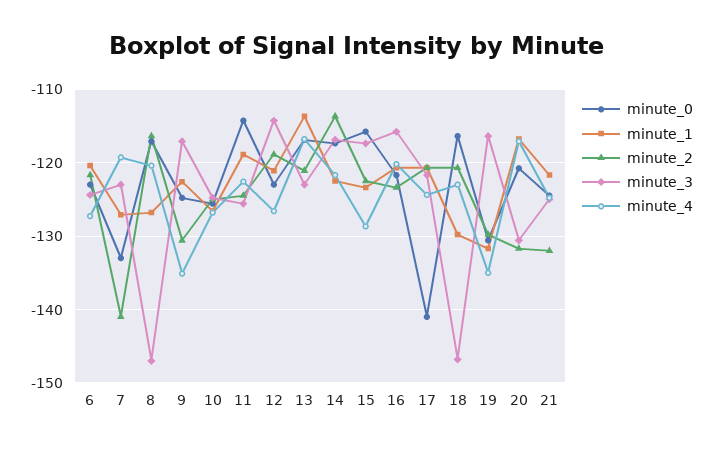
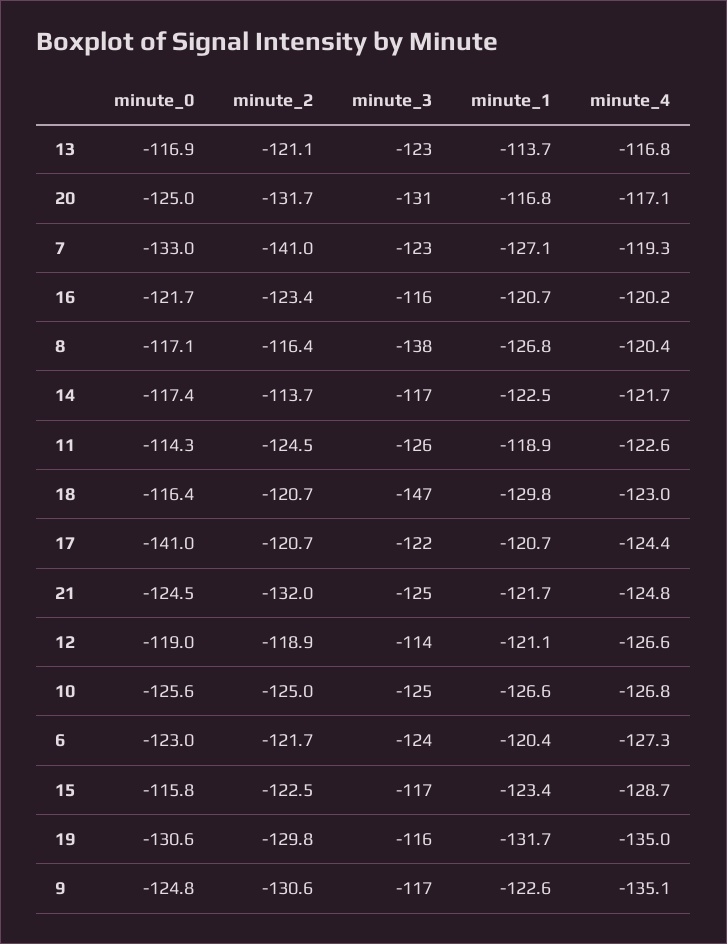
minute_3, 8: -147 -> -138
minute_0, 12: -123 -> -119
minute_0, 20: -121 -> -125

